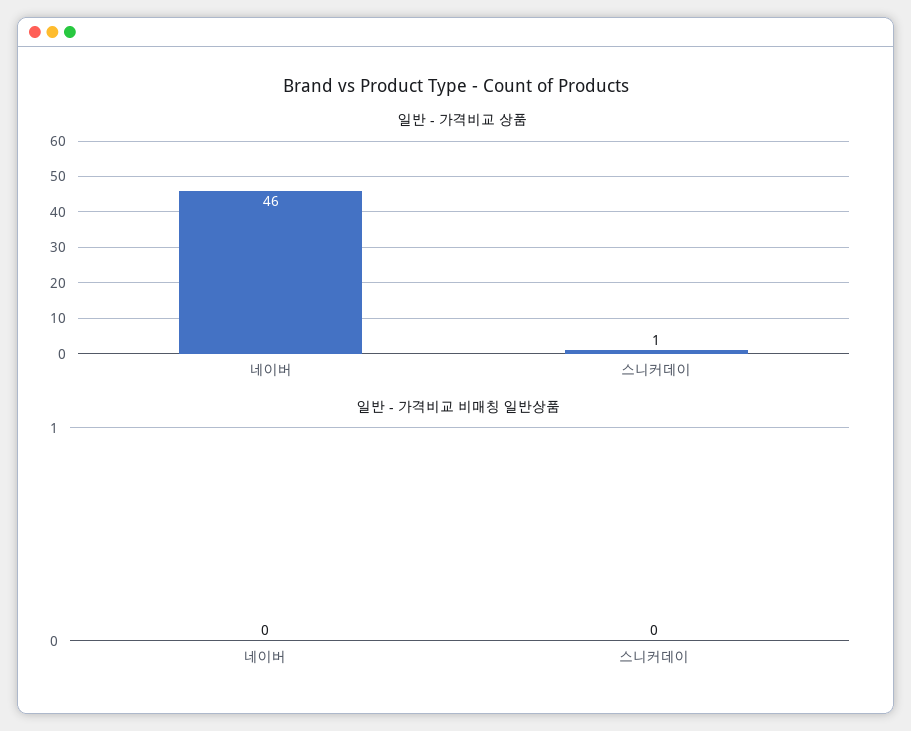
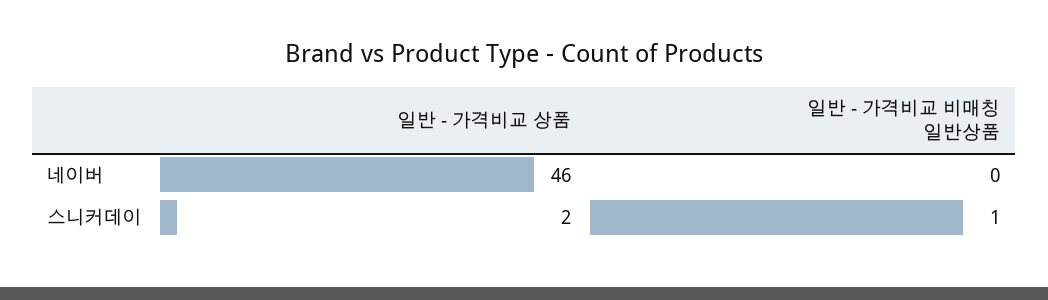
일반 - 가격비교 상품, 스니커데이: 1 -> 2
일반 - 가격비교 비매칭 일반상품, 스니커데이: 0 -> 1

